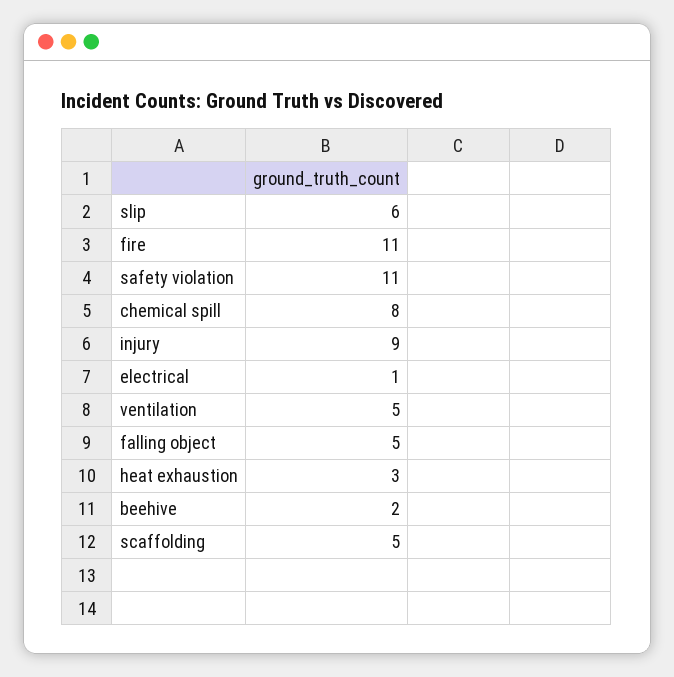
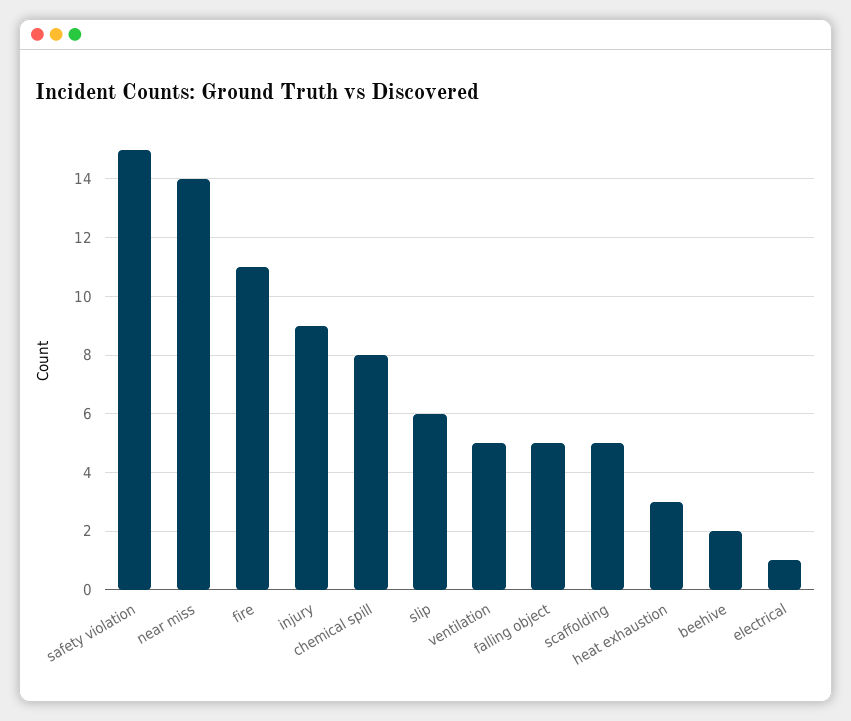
safety violation: 11 -> 15
near miss: none -> 14

